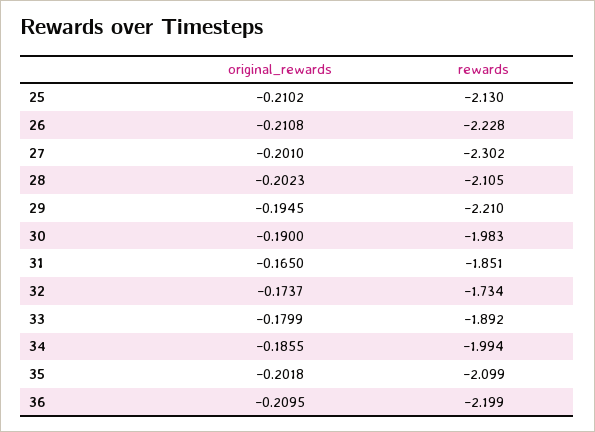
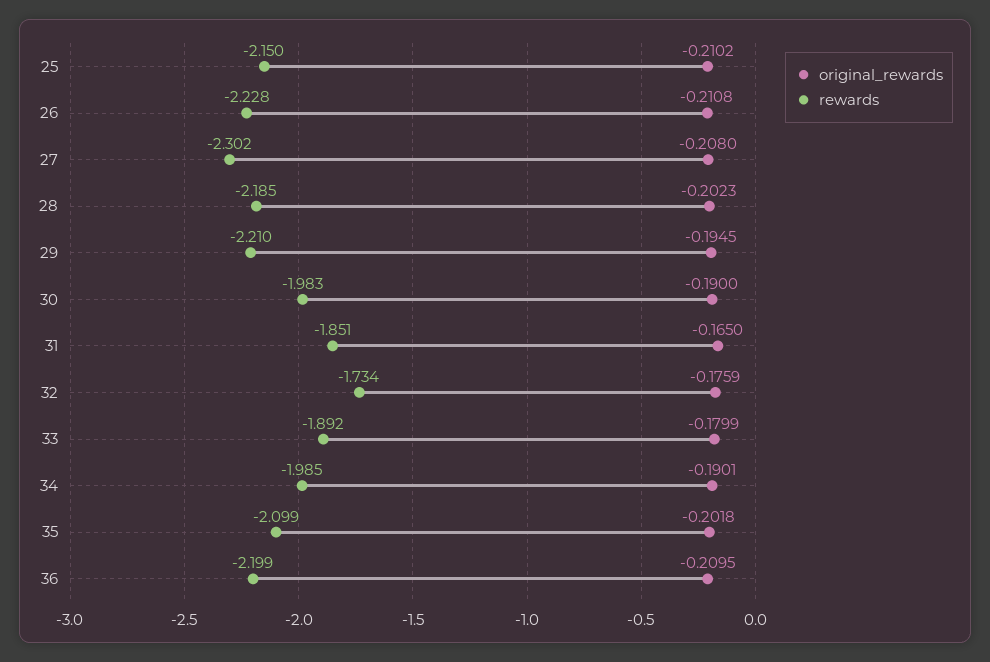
rewards, 25: -2.13 -> -2.15
original_rewards, 27: -0.201 -> -0.208
rewards, 28: -2.105 -> -2.185
original_rewards, 32: -0.1737 -> -0.1759
original_rewards, 34: -0.1855 -> -0.1901
rewards, 34: -1.994 -> -1.985

